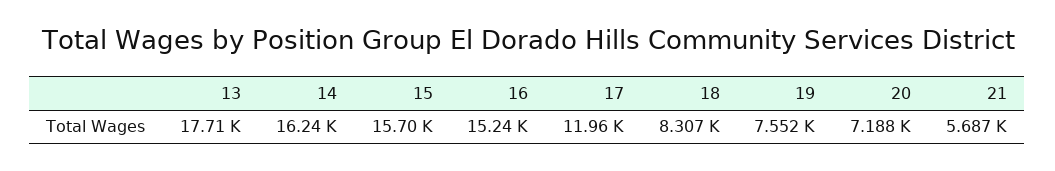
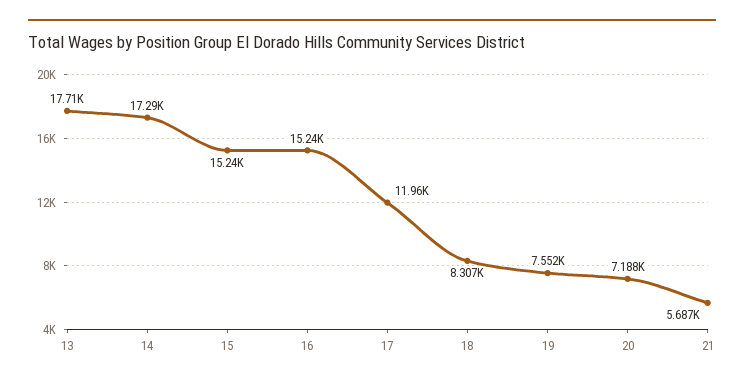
14: 16240 -> 17290
15: 15700 -> 15240

